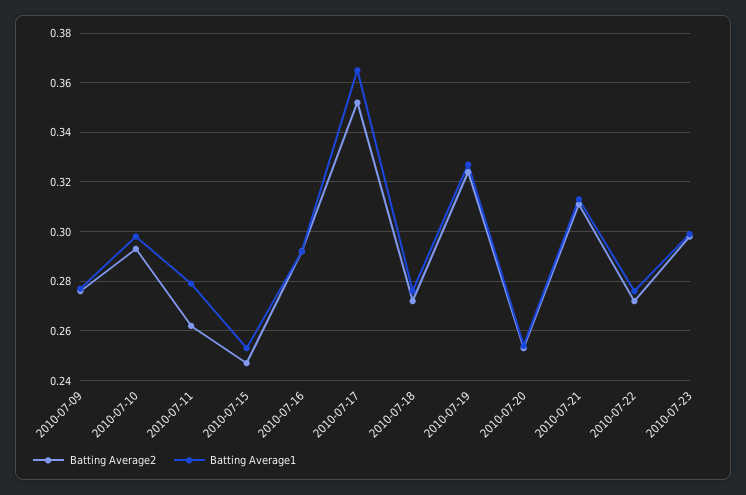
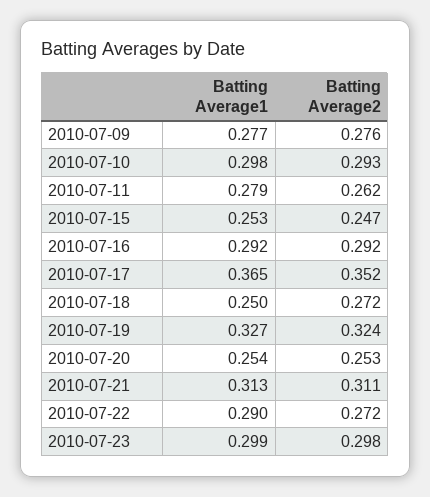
Batting Average1, 2010-07-18: 0.275 -> 0.25
Batting Average1, 2010-07-22: 0.275 -> 0.29

